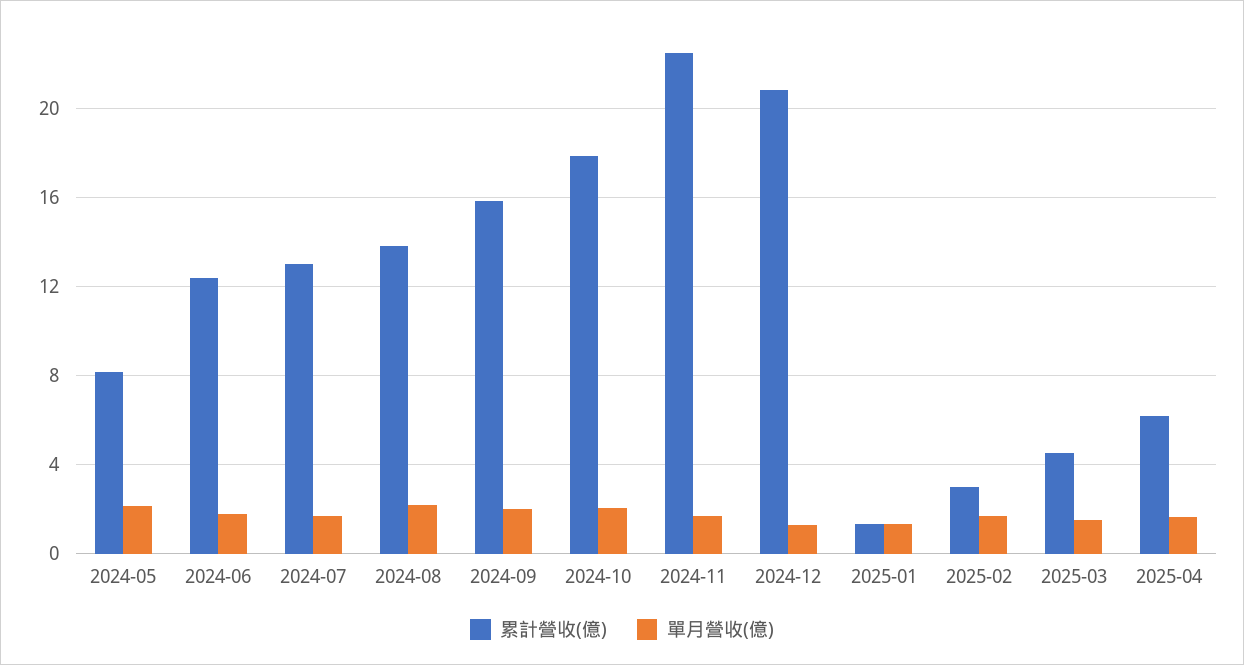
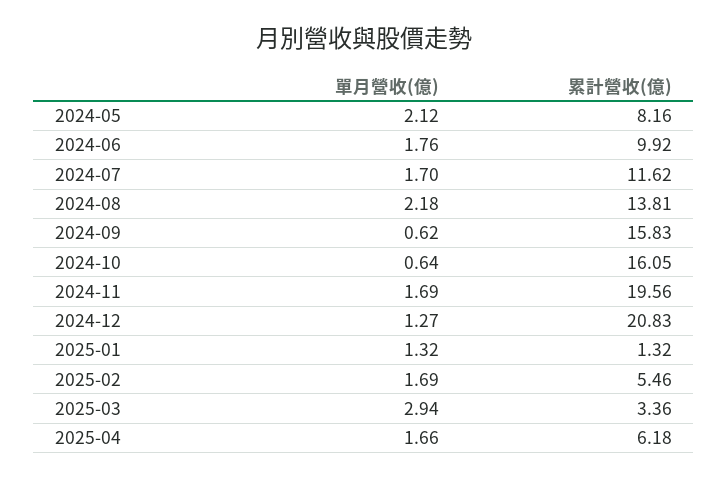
累計營收(億), 2024-06: 12.5 -> 9.92
累計營收(億), 2024-07: 13 -> 11.62
單月營收(億), 2024-09: 2 -> 0.62
累計營收(億), 2024-10: 18 -> 16.05
單月營收(億), 2024-10: 2 -> 0.64
累計營收(億), 2024-11: 22.5 -> 19.56
累計營收(億), 2025-02: 3 -> 5.46
累計營收(億), 2025-03: 4.5 -> 3.36
單月營收(億), 2025-03: 1.5 -> 2.94

